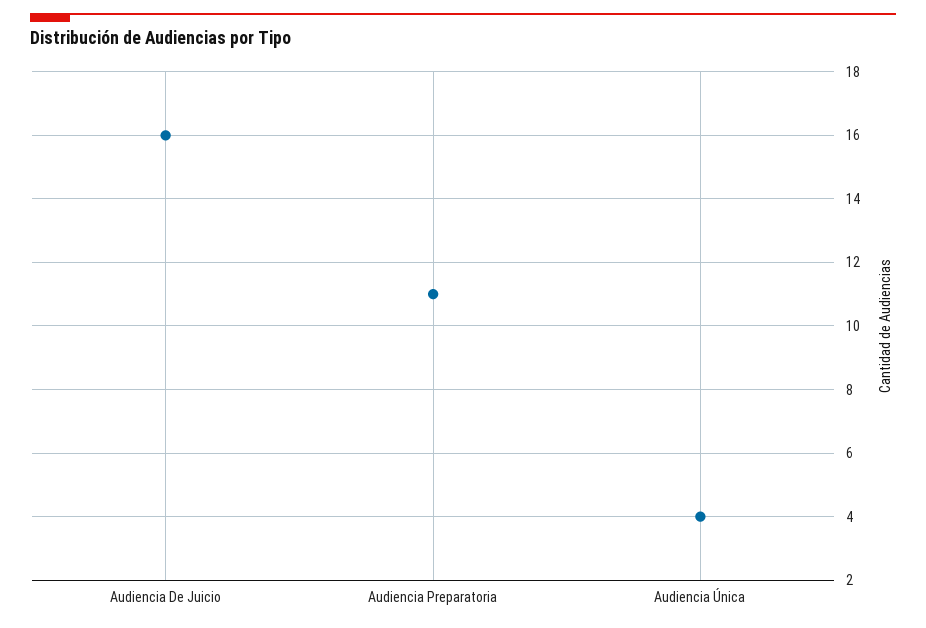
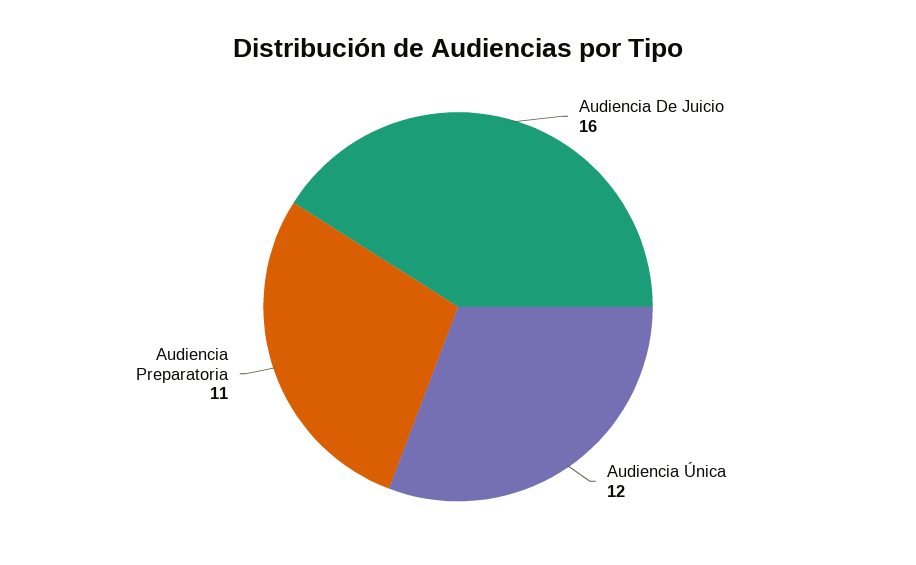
Audiencia Única: 4 -> 12

